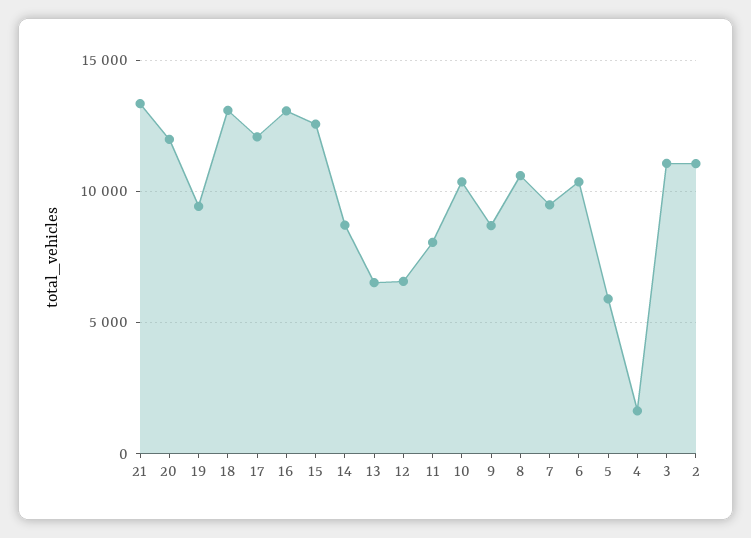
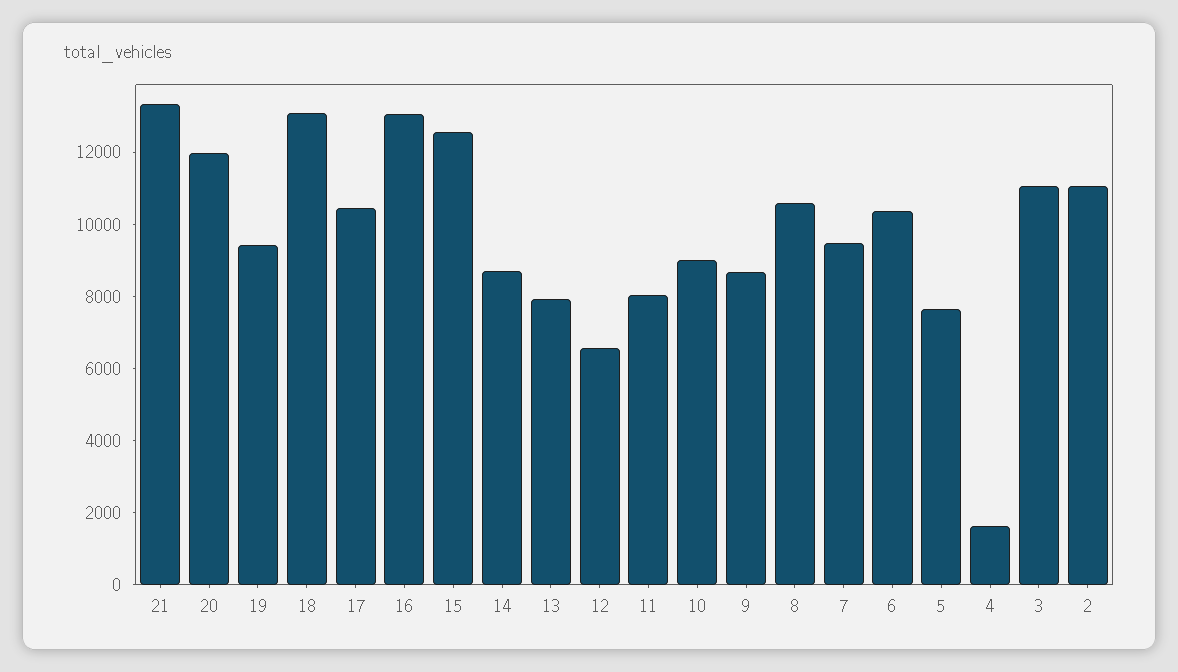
17: 12000 -> 10500
13: 6500 -> 8000
10: 10500 -> 9000
5: 6000 -> 7500

